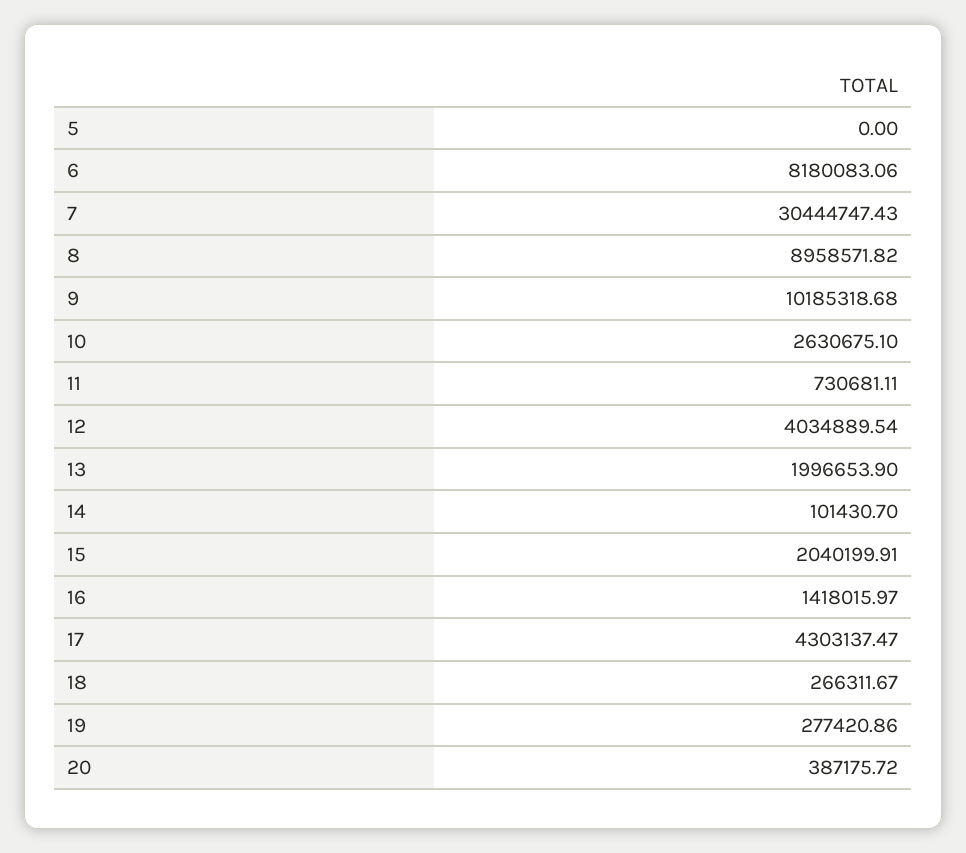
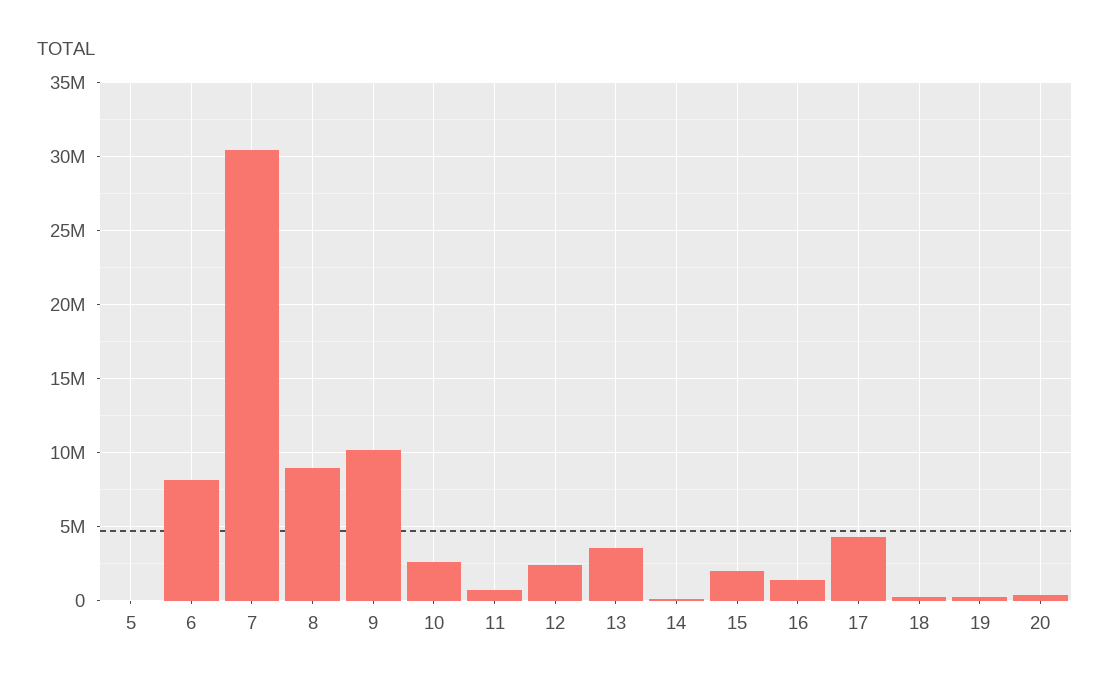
12: 4034889.54 -> 2500000
13: 1996653.9 -> 3500000

